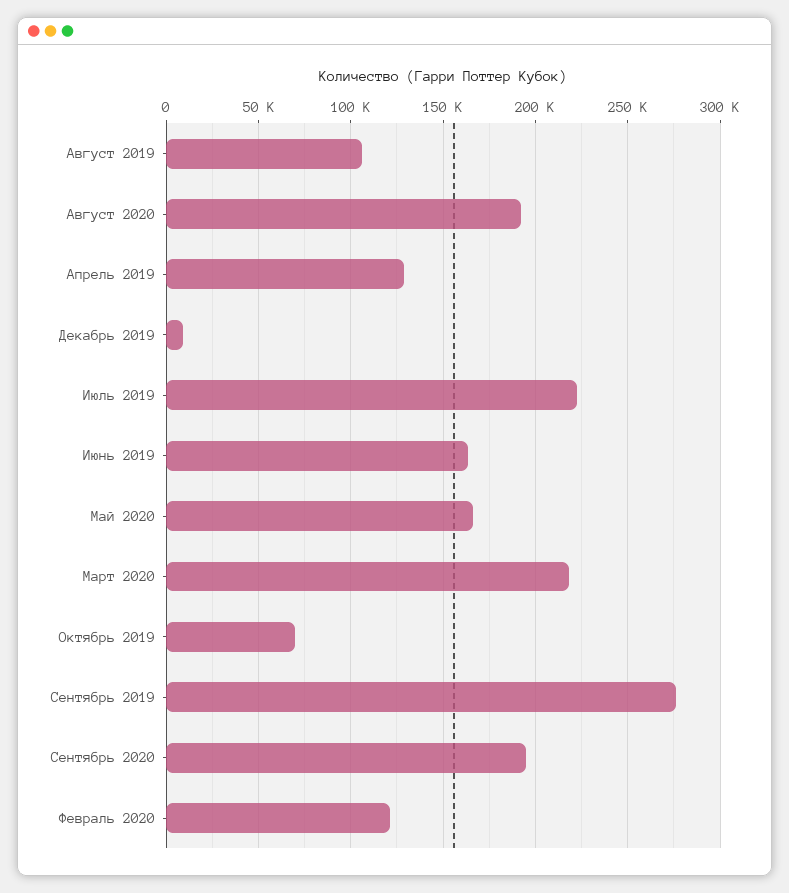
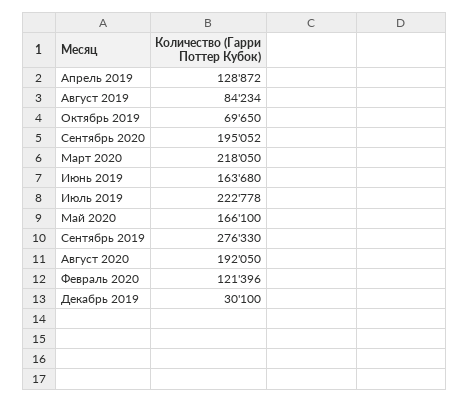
Август 2019: 105000 -> 84234
Декабрь 2019: 10000 -> 30100

